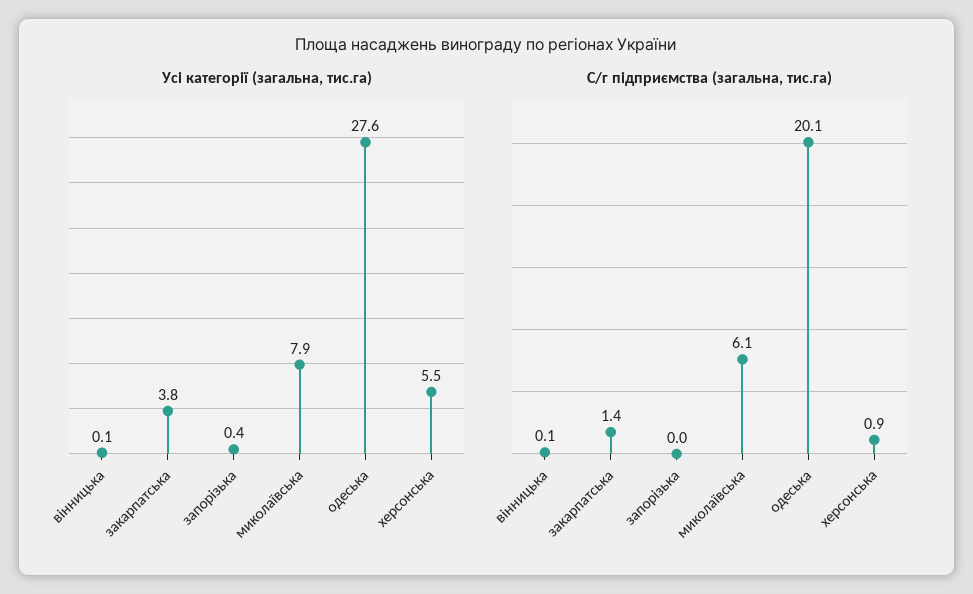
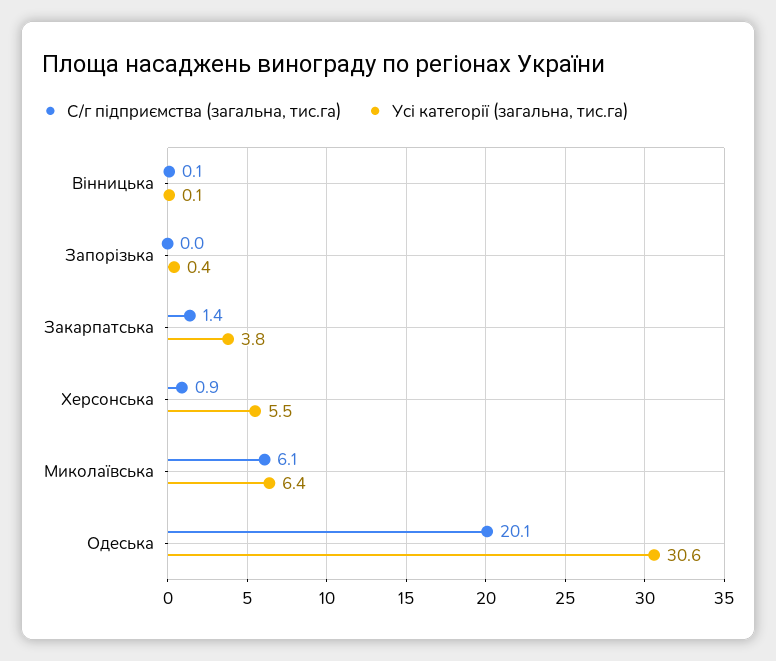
Усі категорії (загальна, тис.га), миколаївська: 7.9 -> 6.4
Усі категорії (загальна, тис.га), одеська: 27.6 -> 30.6

